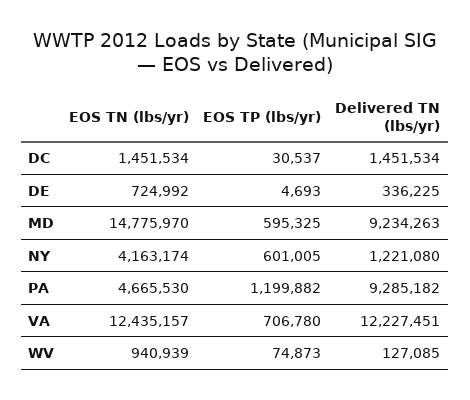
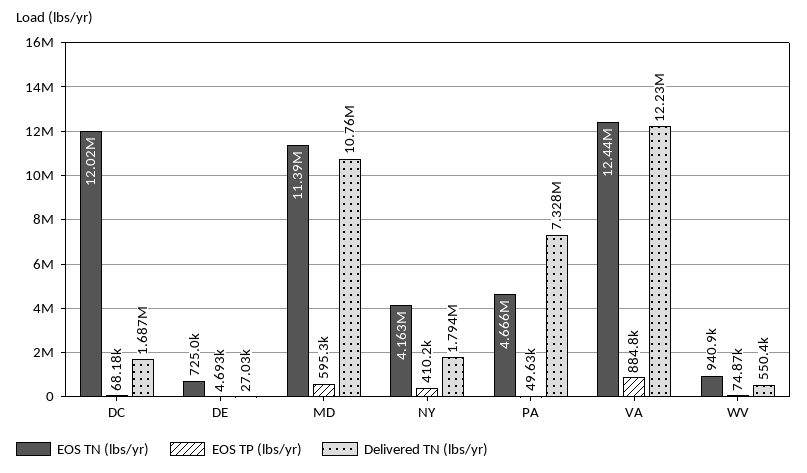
EOS TN (lbs/yr), DC: 1451534 -> 12020000
EOS TP (lbs/yr), DC: 30537 -> 68180
Delivered TN (lbs/yr), DC: 1451534 -> 1687000
Delivered TN (lbs/yr), DE: 336225 -> 27030
EOS TN (lbs/yr), MD: 14775970 -> 11390000
Delivered TN (lbs/yr), MD: 9234263 -> 10760000
EOS TP (lbs/yr), NY: 601005 -> 410200
Delivered TN (lbs/yr), NY: 1221080 -> 1794000
EOS TP (lbs/yr), PA: 1199882 -> 49630
Delivered TN (lbs/yr), PA: 9285182 -> 7328000
EOS TP (lbs/yr), VA: 706780 -> 884800
Delivered TN (lbs/yr), WV: 127085 -> 550400

